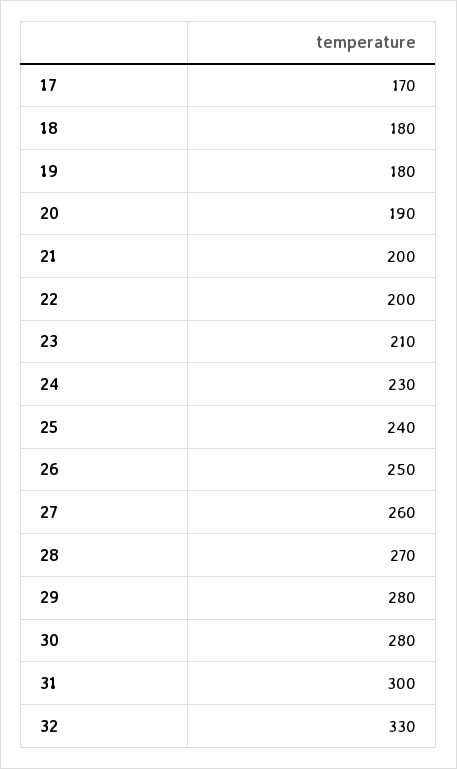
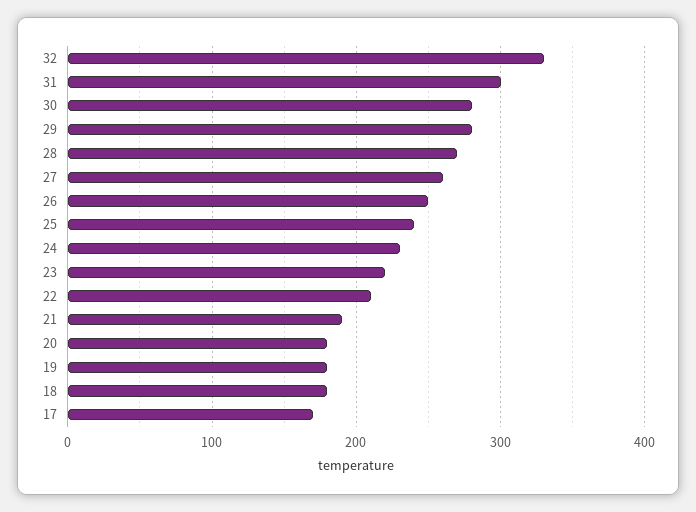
20: 190 -> 180
21: 200 -> 190
22: 200 -> 210
23: 210 -> 220

